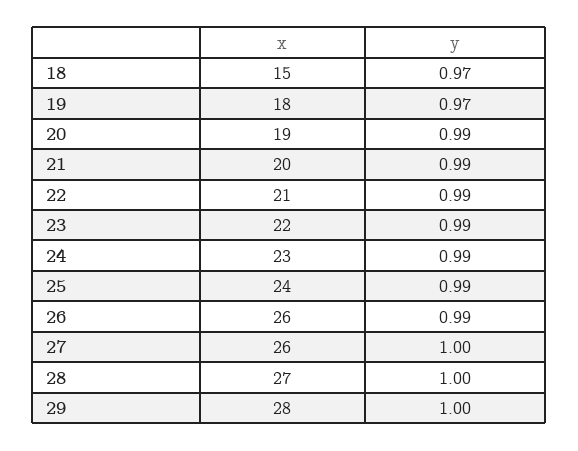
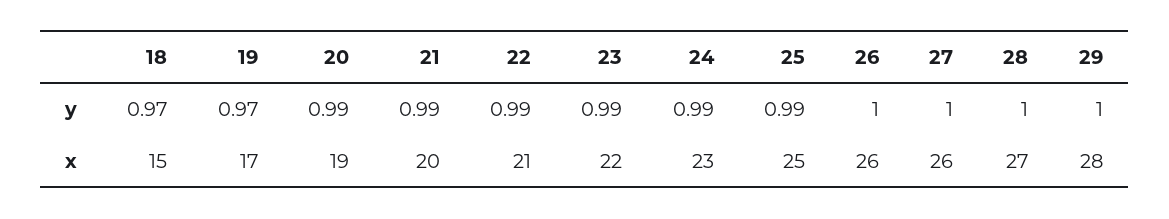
x, 19: 18 -> 17
x, 25: 24 -> 25
y, 26: 0.99 -> 1

